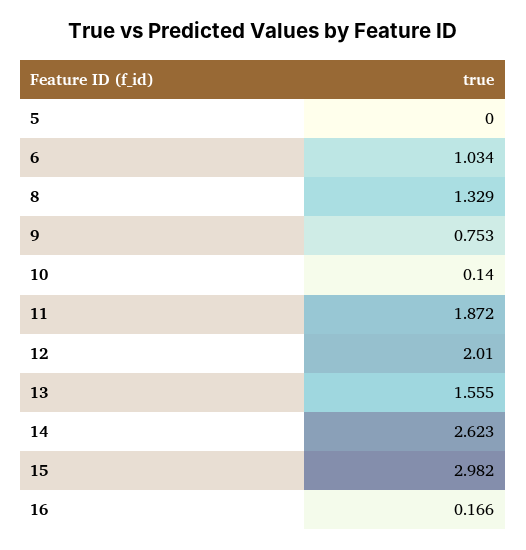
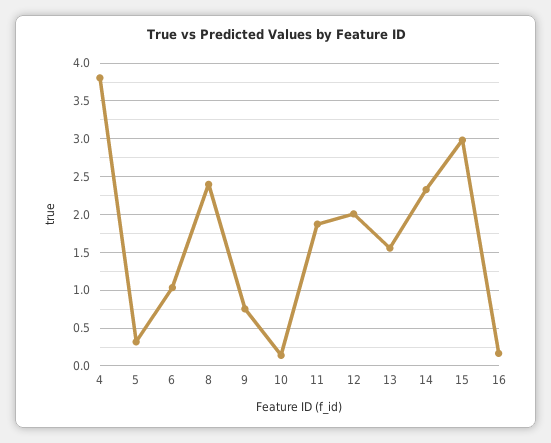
5: 0 -> 0.3
8: 1.329 -> 2.4
14: 2.623 -> 2.3
4: none -> 3.8

